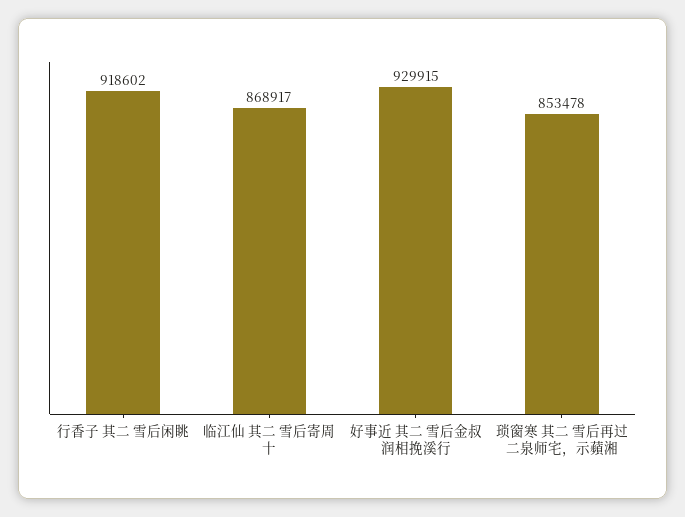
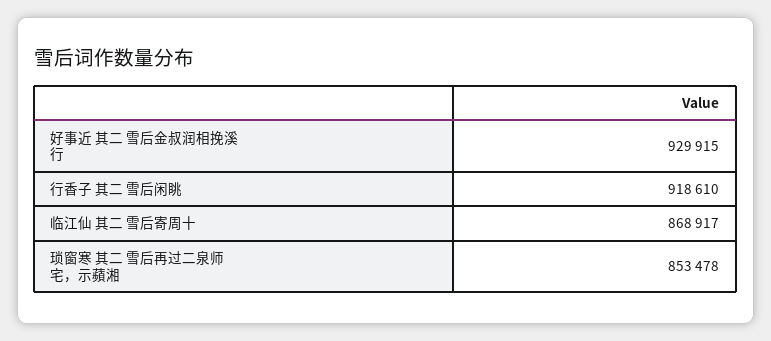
行香子 其二 雪后闲眺: 918602 -> 918610

